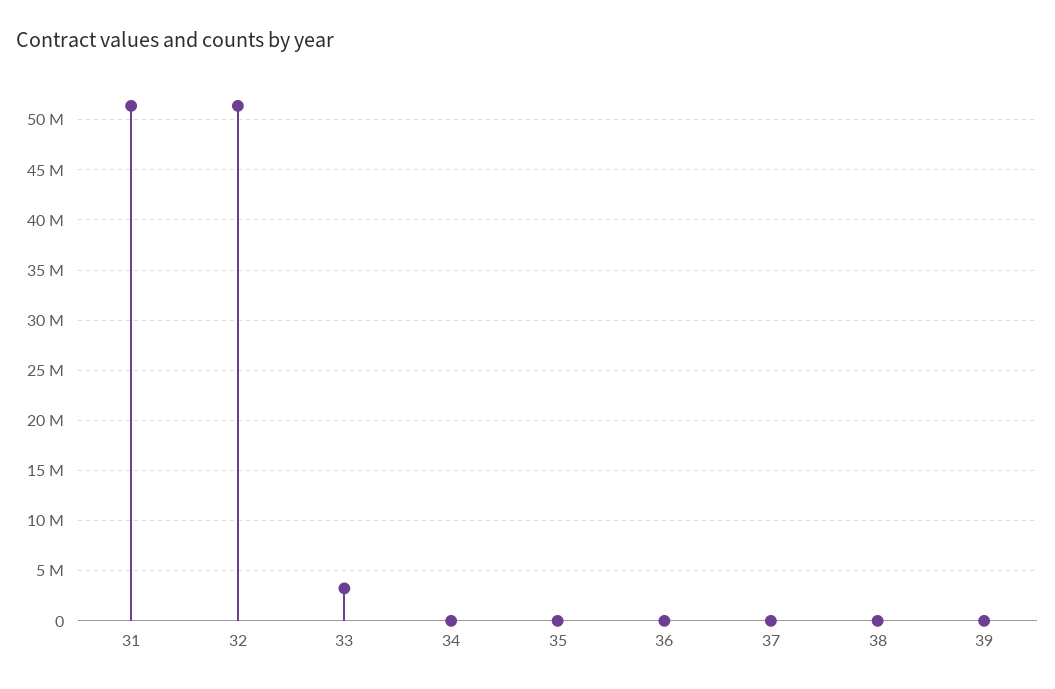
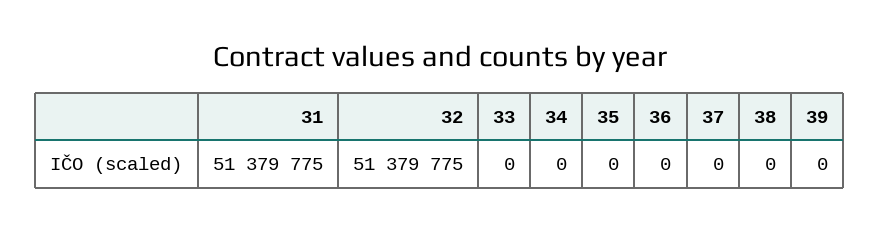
33: 3000000 -> 0

